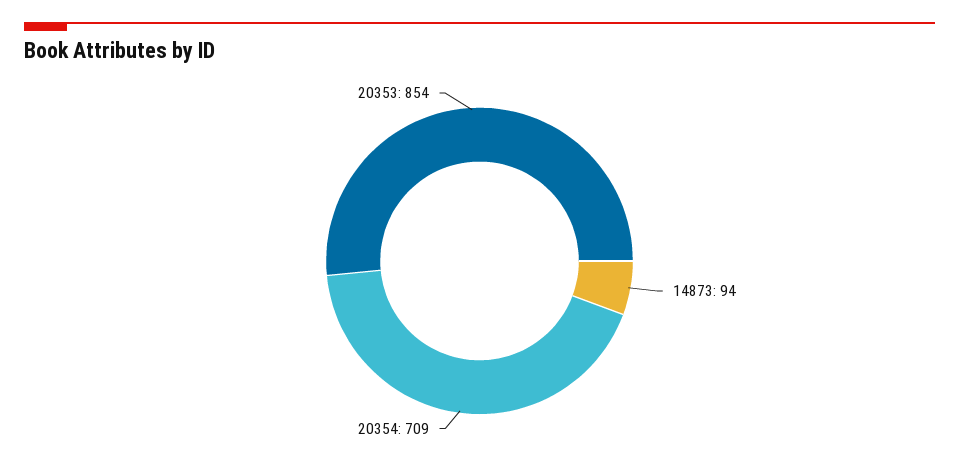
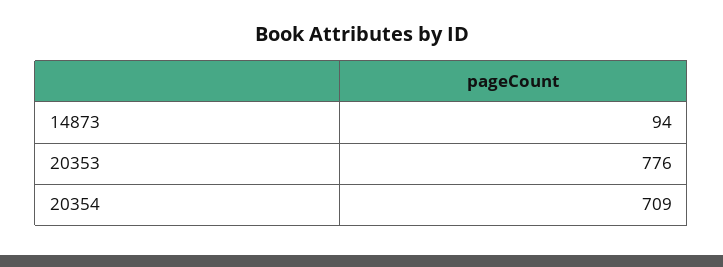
20353: 854 -> 776

